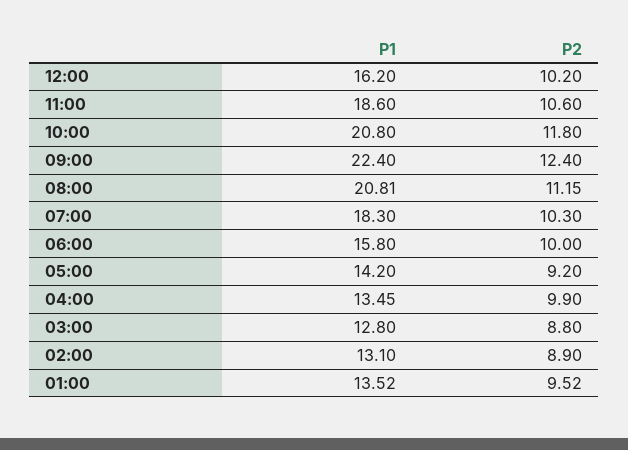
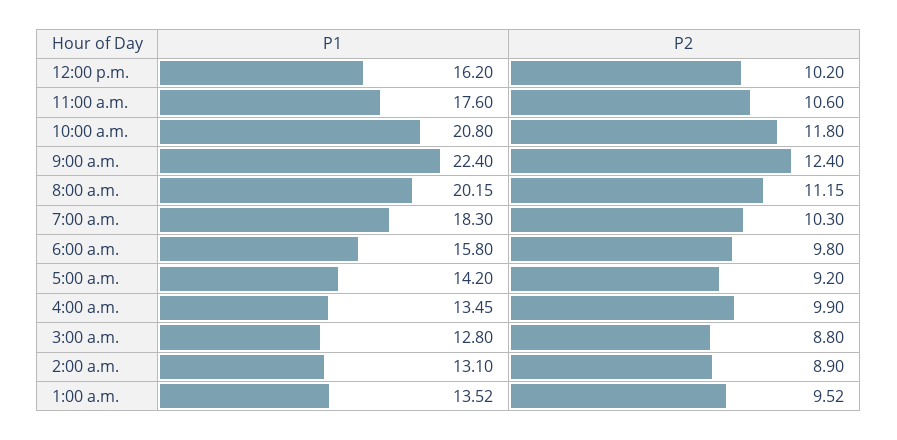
P1, 11:00: 18.6 -> 17.6
P1, 08:00: 20.81 -> 20.15
P2, 06:00: 10 -> 9.8

